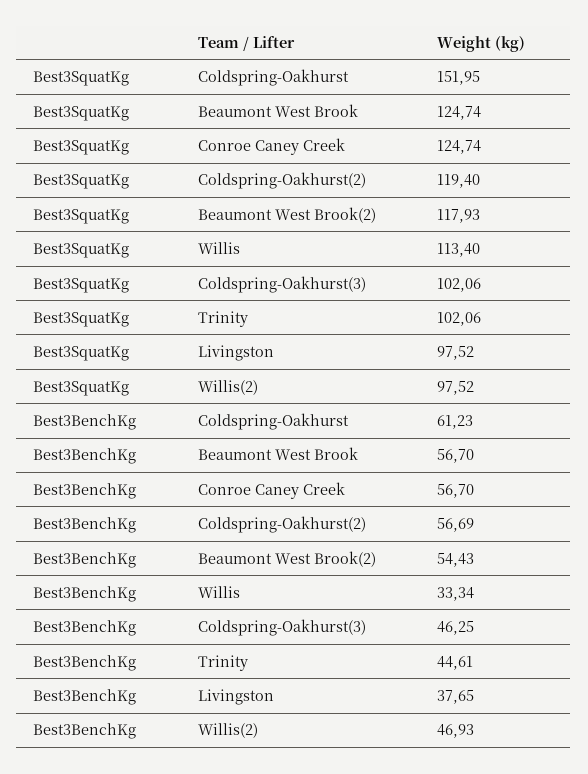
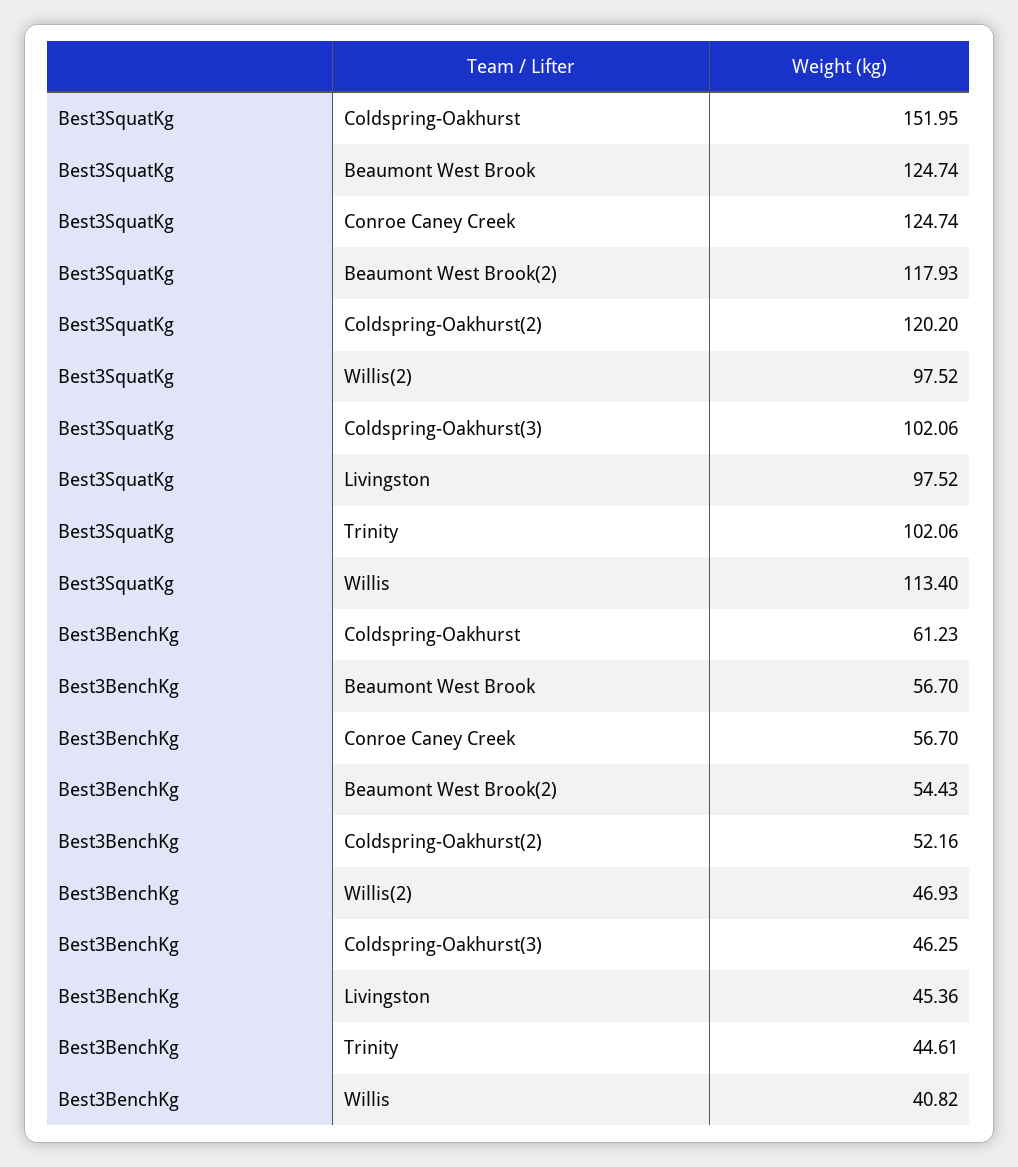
Best3SquatKg, Coldspring-Oakhurst(2): 119.4 -> 120.2
Best3BenchKg, Coldspring-Oakhurst(2): 56.69 -> 52.16
Best3BenchKg, Willis: 33.34 -> 40.82
Best3BenchKg, Livingston: 37.65 -> 45.36

